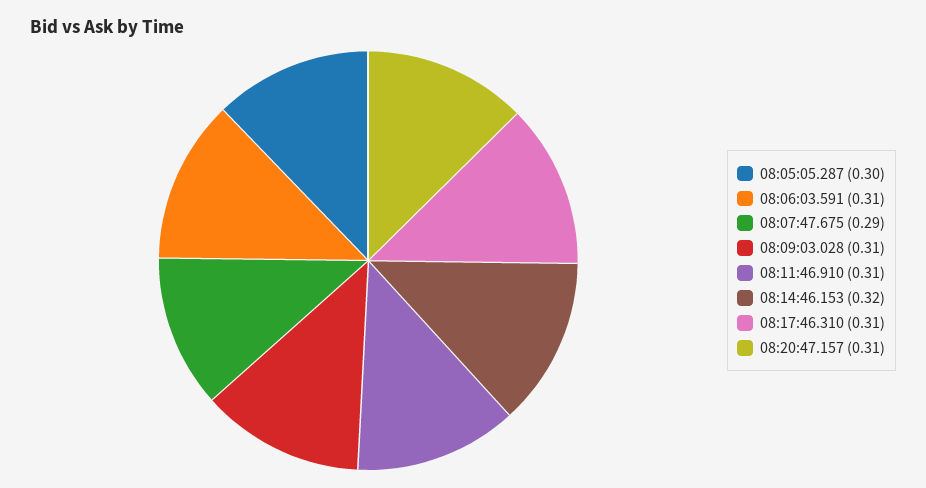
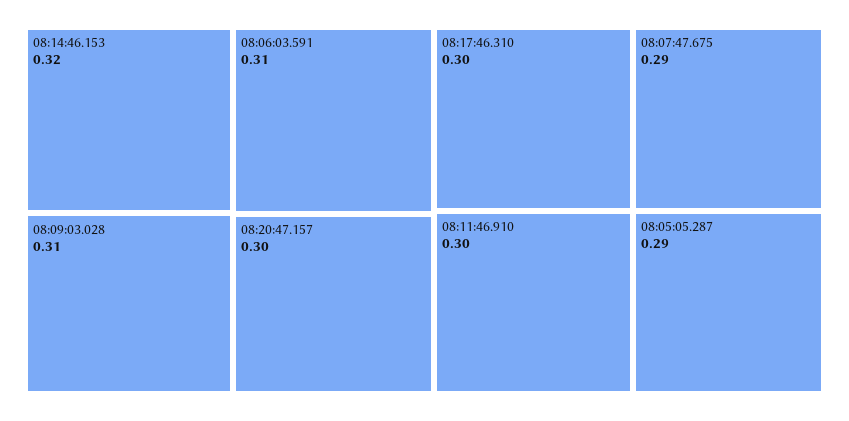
08:05:05.287: 0.3 -> 0.29
08:11:46.910: 0.31 -> 0.3
08:17:46.310: 0.31 -> 0.3
08:20:47.157: 0.31 -> 0.3

